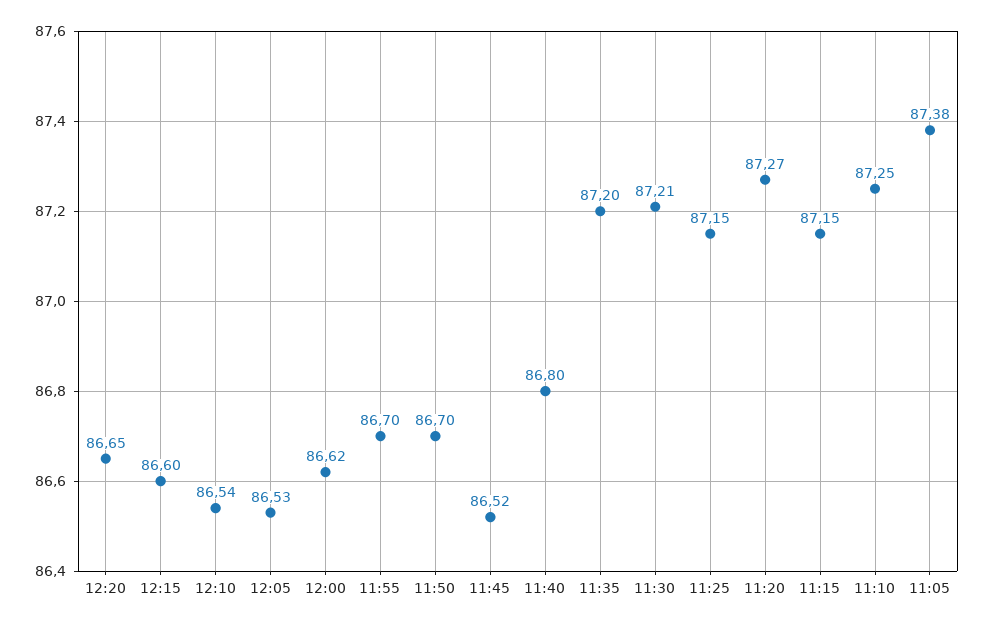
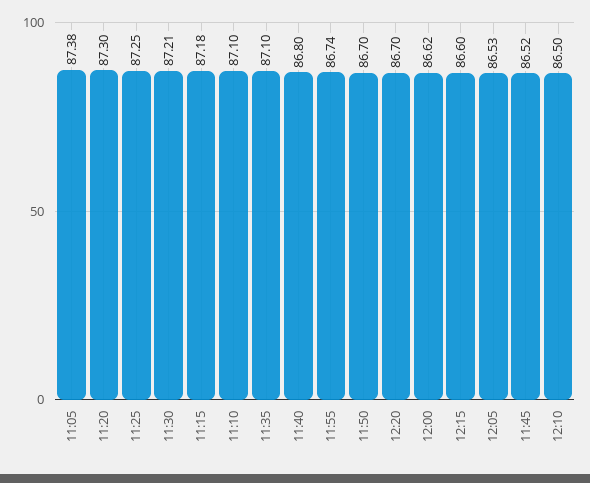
12:20: 86.65 -> 86.7
12:10: 86.54 -> 86.5
11:55: 86.7 -> 86.74
11:35: 87.2 -> 87.1
11:25: 87.15 -> 87.25
11:20: 87.27 -> 87.3
11:15: 87.15 -> 87.18
11:10: 87.25 -> 87.1

